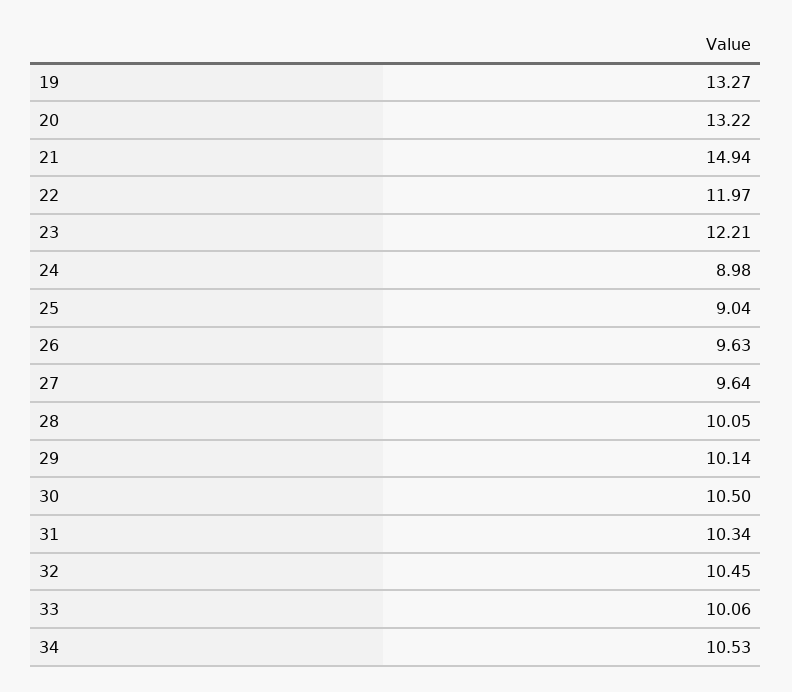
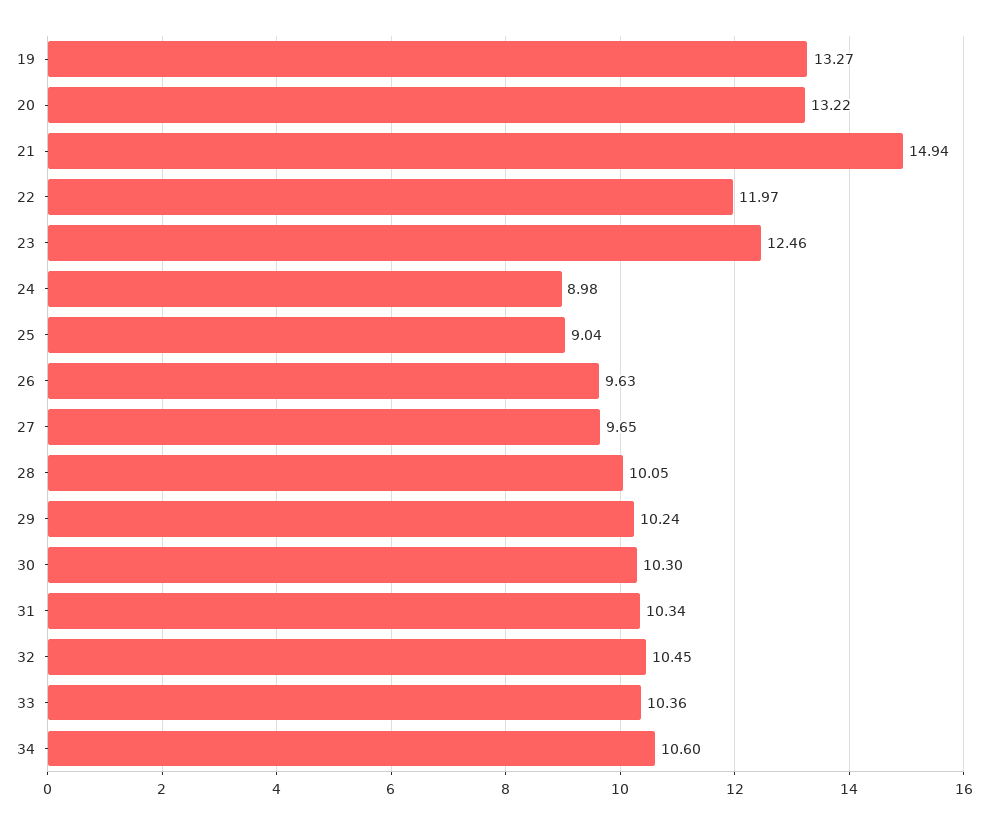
23: 12.21 -> 12.46
27: 9.64 -> 9.65
29: 10.14 -> 10.24
30: 10.5 -> 10.3
33: 10.06 -> 10.36
34: 10.53 -> 10.6

